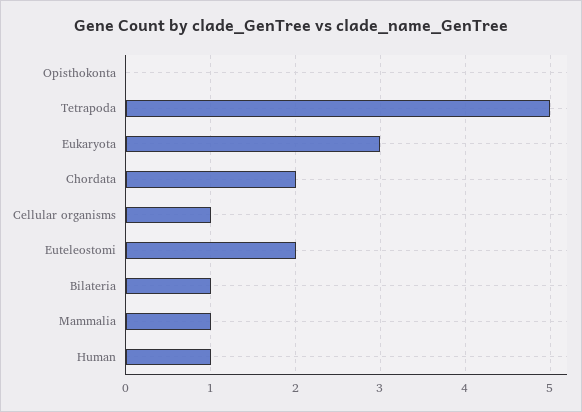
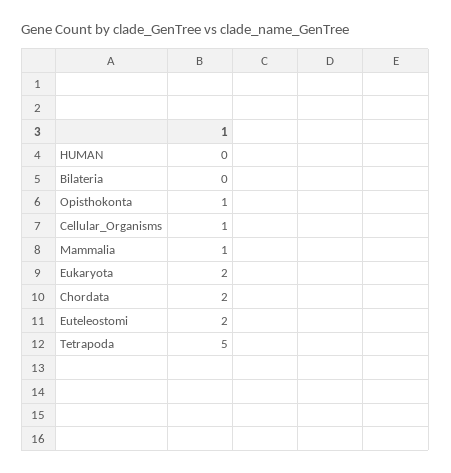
Opisthokonta: 0 -> 1
Eukaryota: 3 -> 2
Bilateria: 1 -> 0
Human: 1 -> 0

